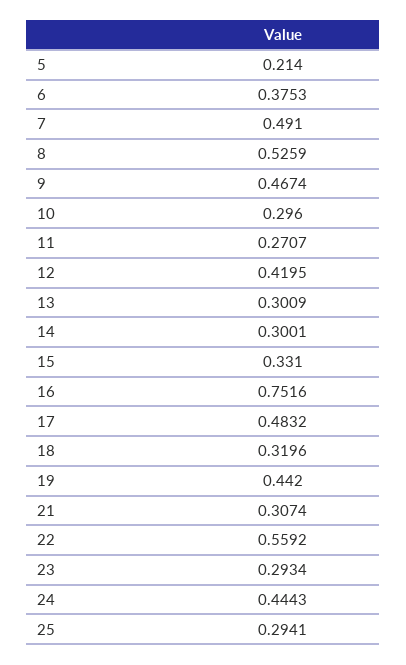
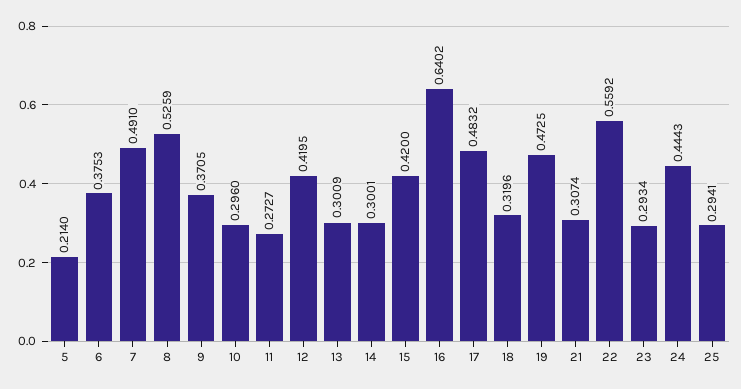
9: 0.4674 -> 0.3705
11: 0.2707 -> 0.2727
15: 0.331 -> 0.42
16: 0.7516 -> 0.6402
19: 0.442 -> 0.4725

